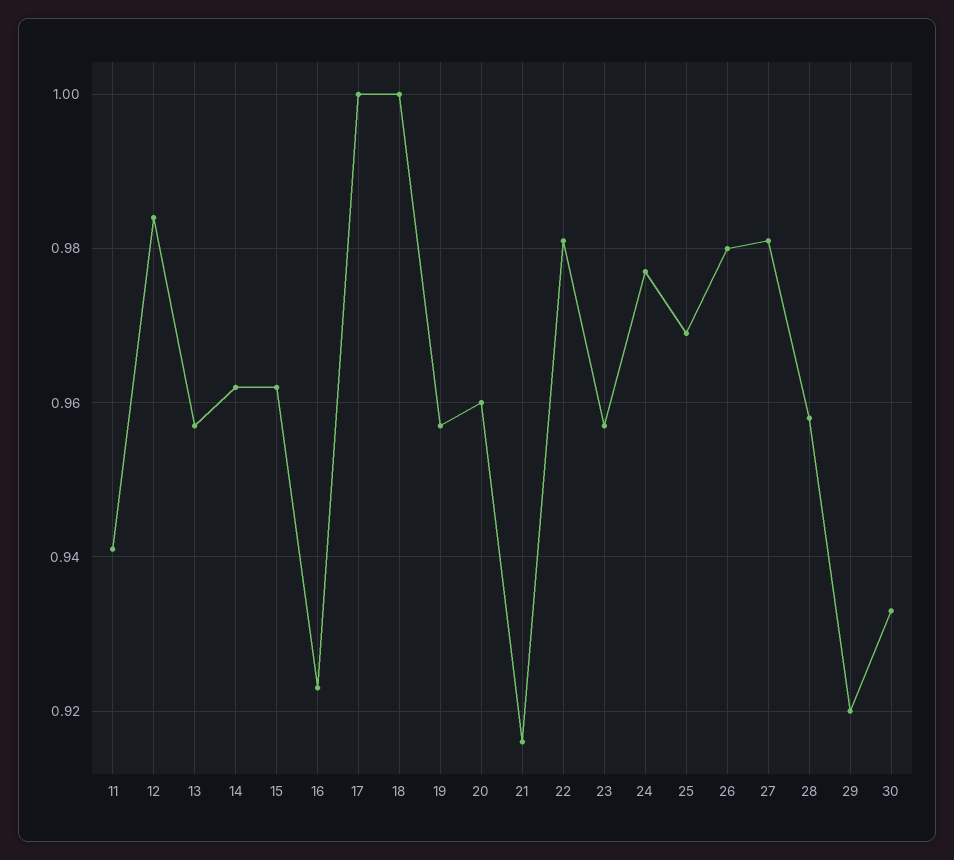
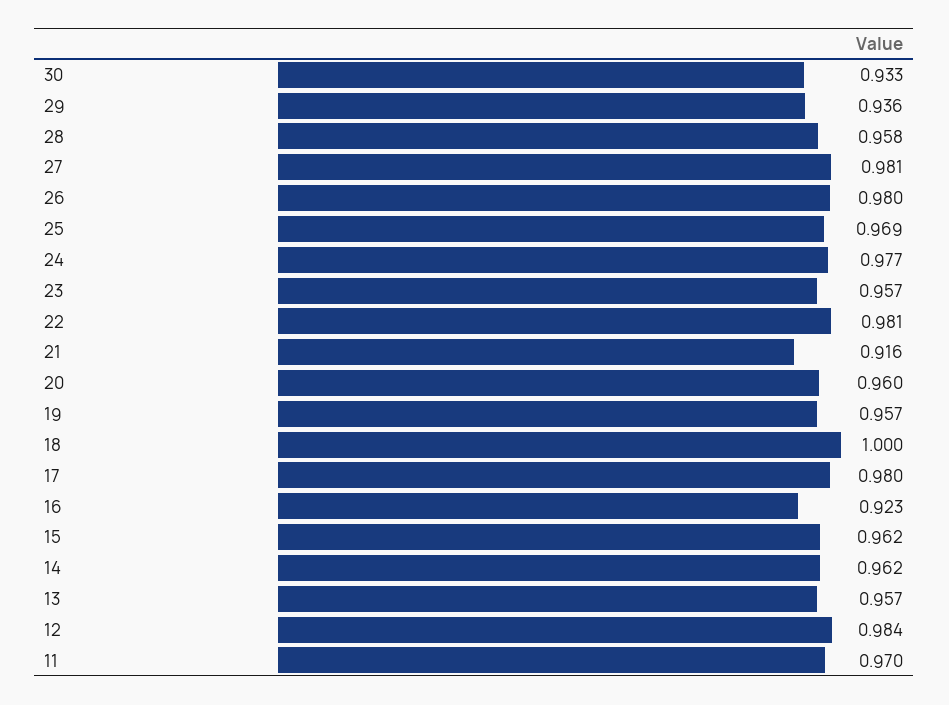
11: 0.94 -> 0.97
17: 1 -> 0.98
29: 0.92 -> 0.936

